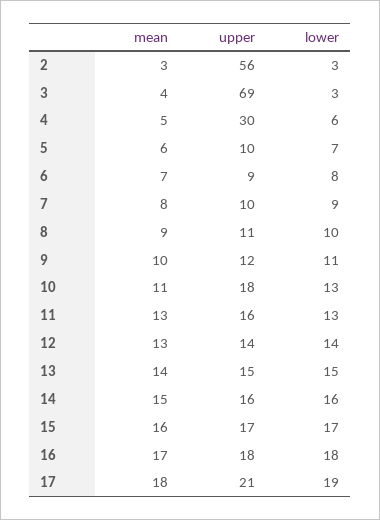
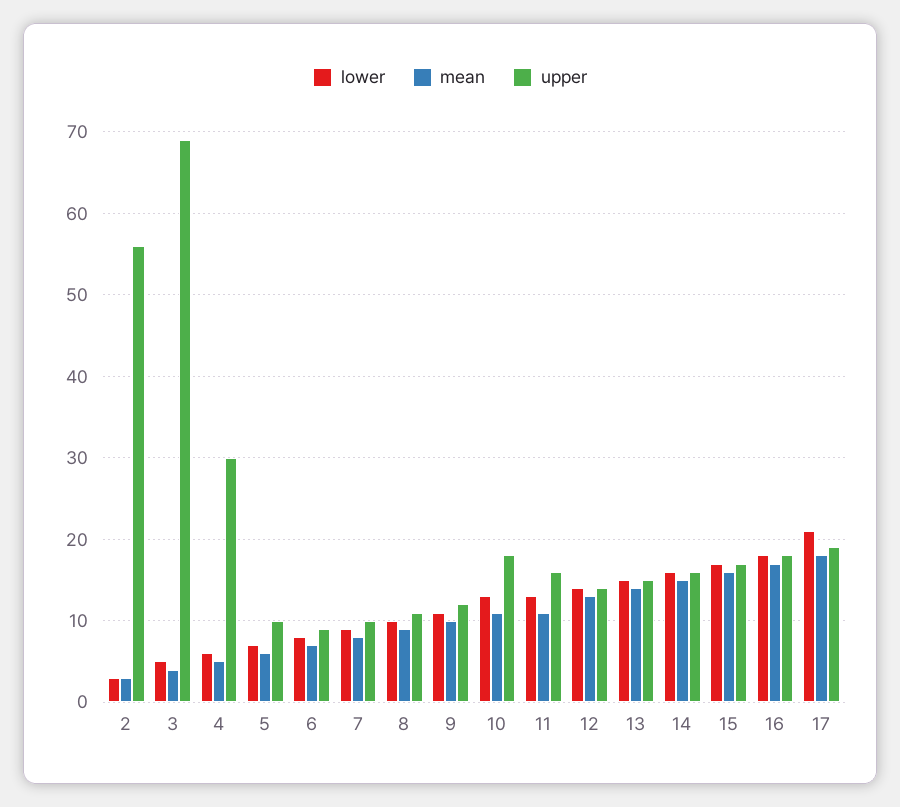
lower, 3: 3 -> 5
mean, 11: 13 -> 11
upper, 17: 21 -> 19
lower, 17: 19 -> 21

